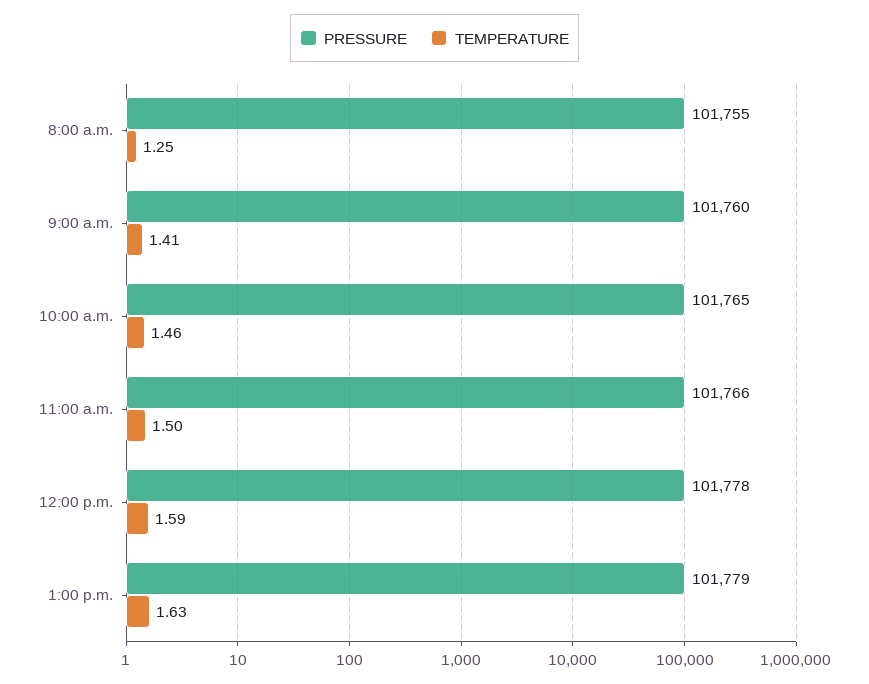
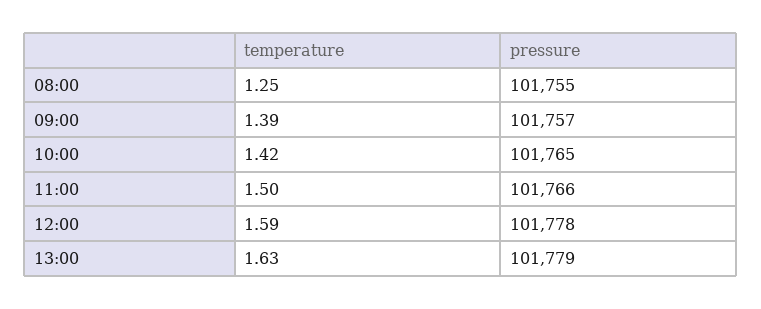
PRESSURE, 9:00 a.m.: 101760 -> 101757
TEMPERATURE, 9:00 a.m.: 1.41 -> 1.39
TEMPERATURE, 10:00 a.m.: 1.46 -> 1.42

